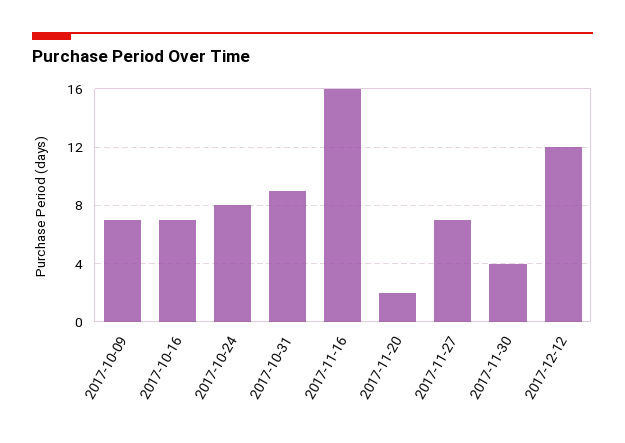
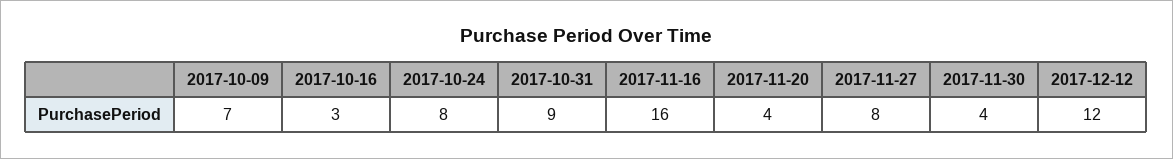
2017-10-16: 7 -> 3
2017-11-20: 2 -> 4
2017-11-27: 7 -> 8

